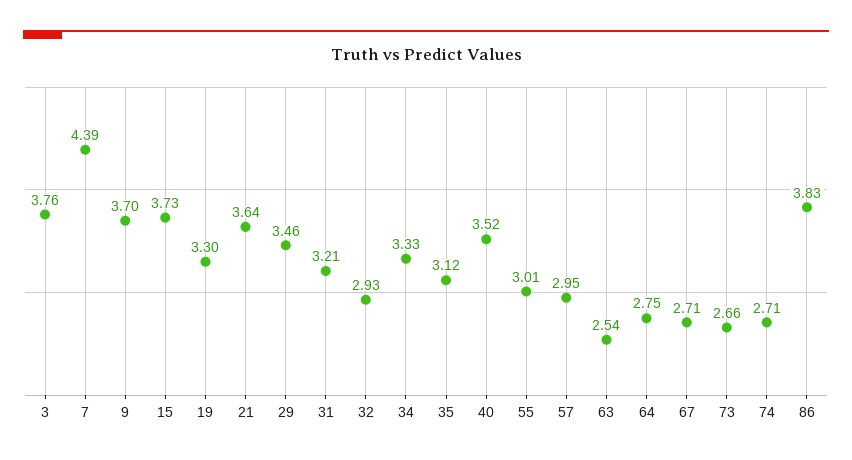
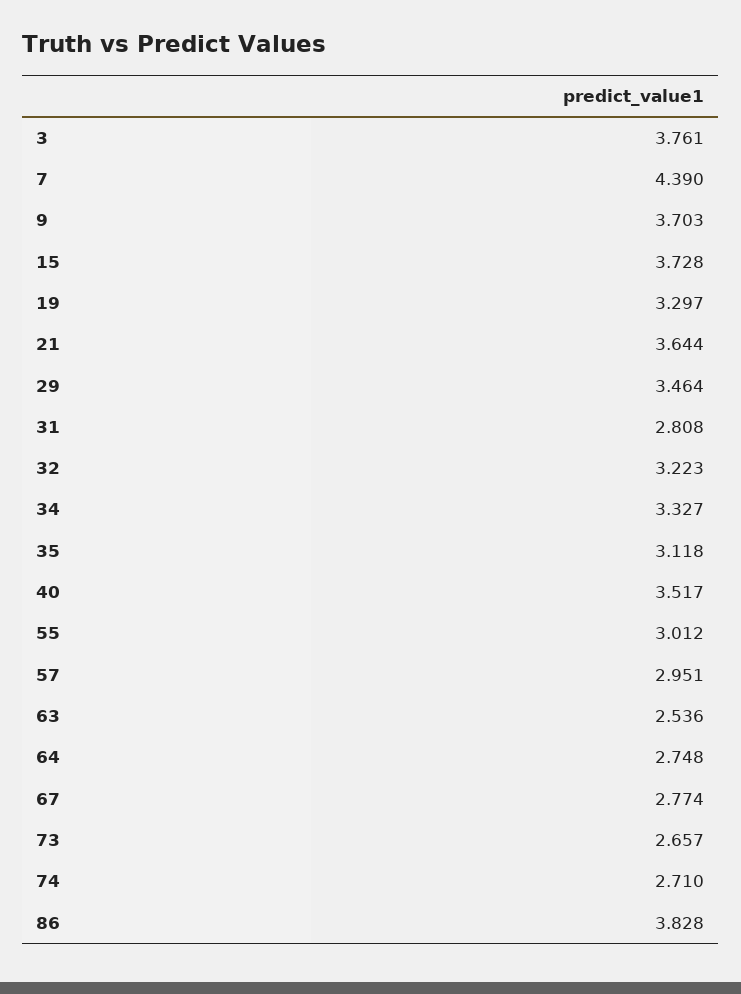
31: 3.21 -> 2.808
32: 2.93 -> 3.223
67: 2.71 -> 2.774

